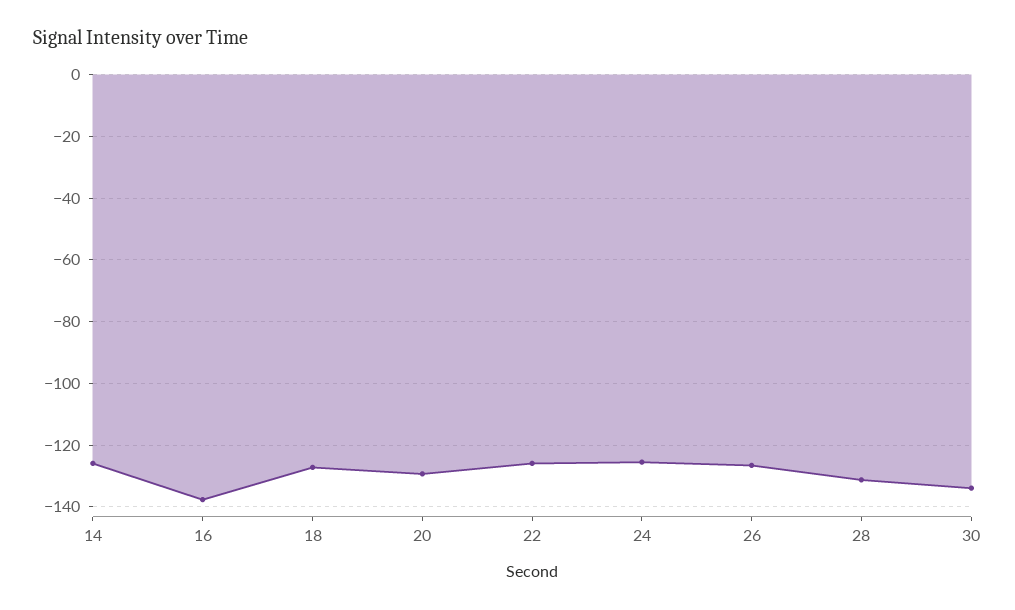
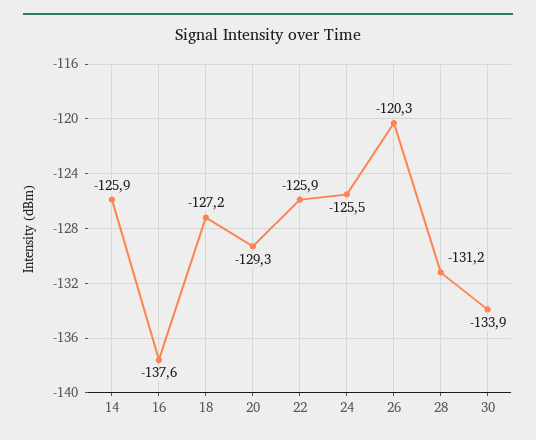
26: -126 -> -120.3

